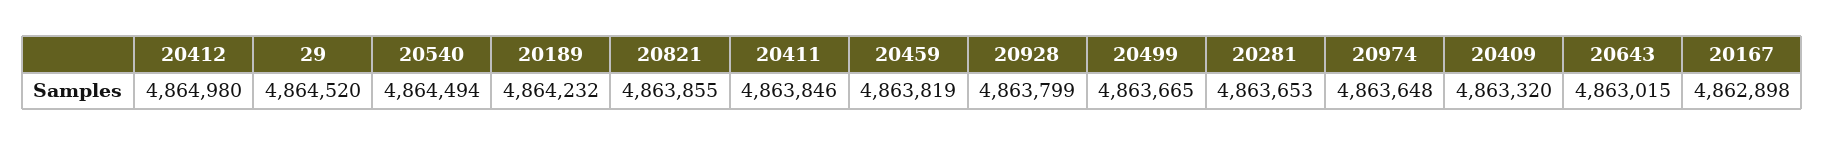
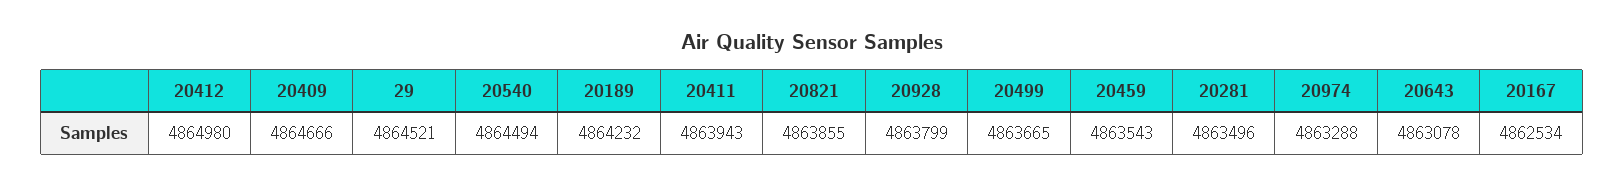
29: 4864520 -> 4864521
20411: 4863846 -> 4863943
20459: 4863819 -> 4863543
20281: 4863653 -> 4863496
20974: 4863648 -> 4863288
20409: 4863320 -> 4864666
20643: 4863015 -> 4863078
20167: 4862898 -> 4862534

